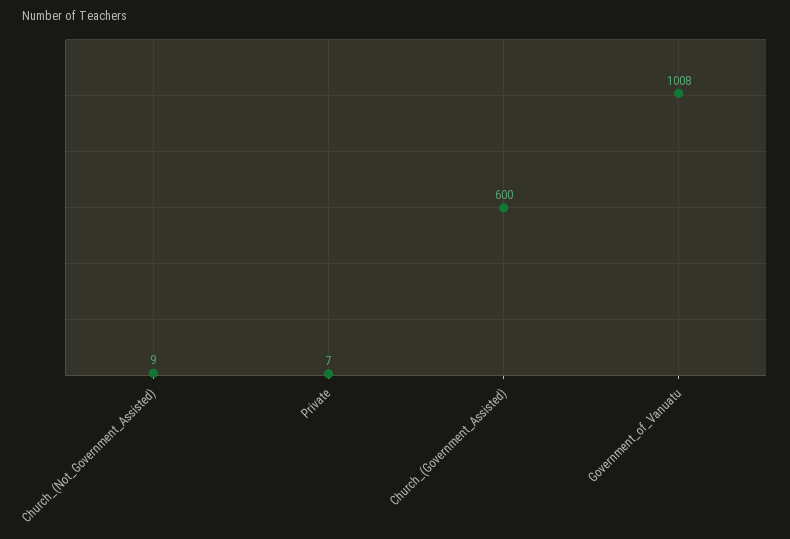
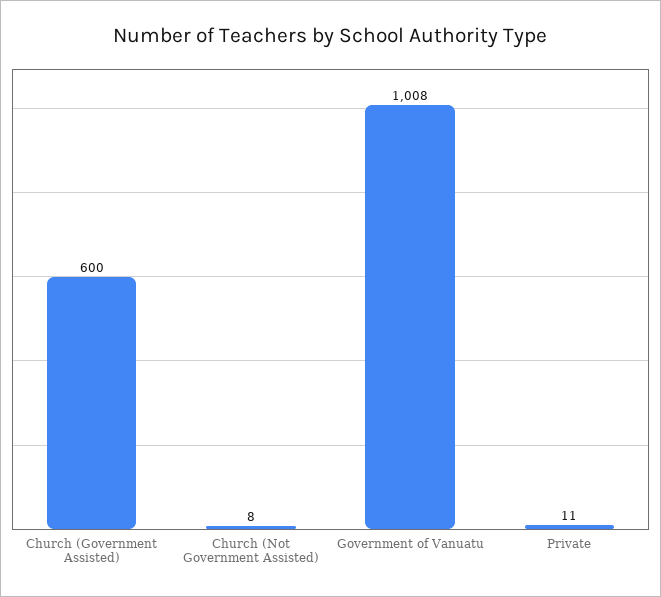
Church_(Not_Government_Assisted): 9 -> 8
Private: 7 -> 11

